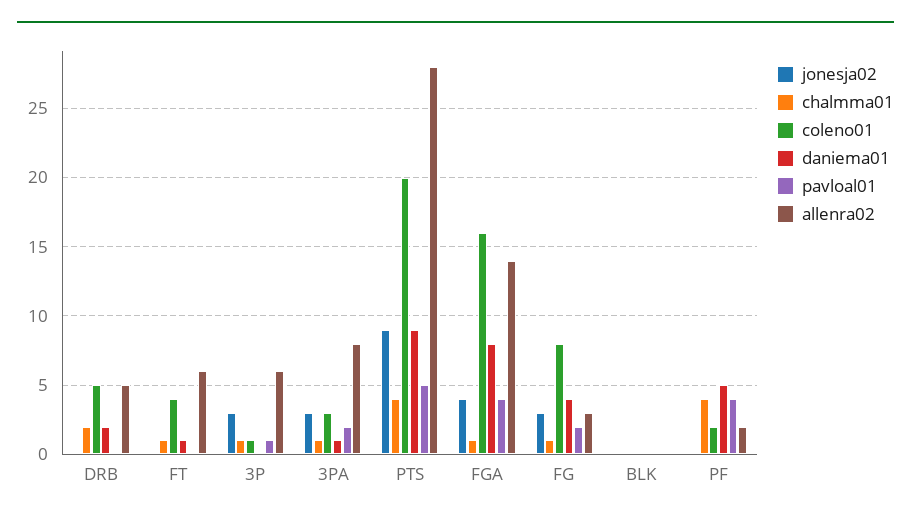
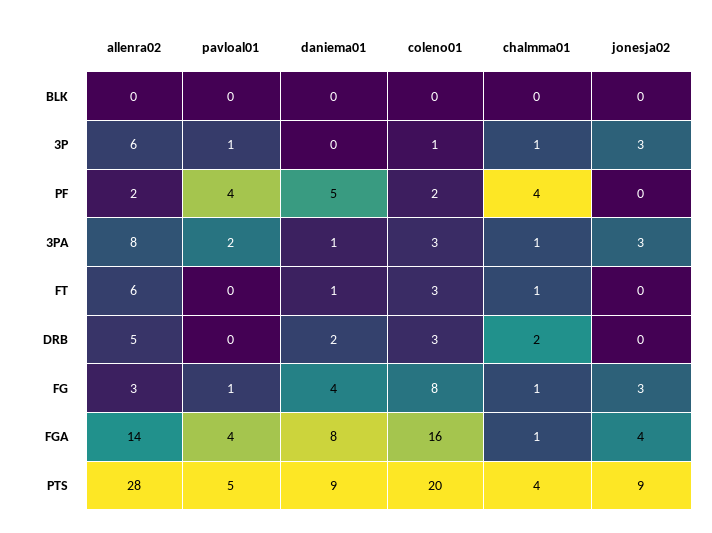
coleno01, DRB: 5 -> 3
coleno01, FT: 4 -> 3
pavloal01, FG: 2 -> 1

